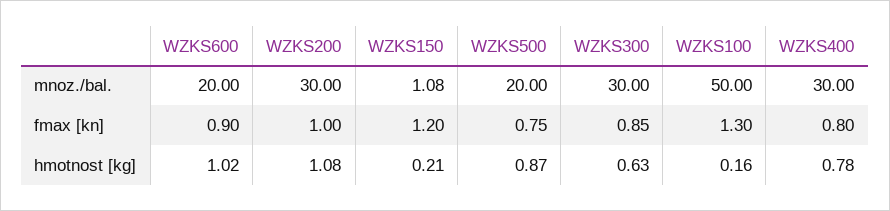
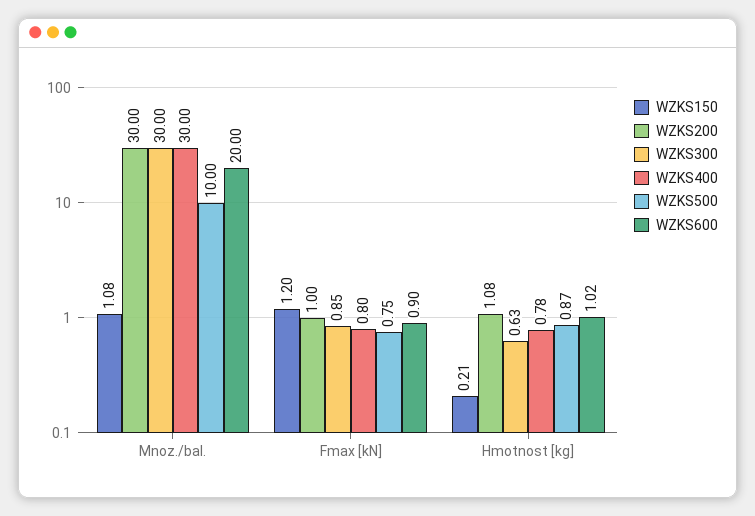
WZKS500, mnoz./bal.: 20 -> 10
WZKS100, mnoz./bal.: 50 -> none
WZKS100, fmax [kn]: 1.3 -> none
WZKS100, hmotnost [kg]: 0.16 -> none

